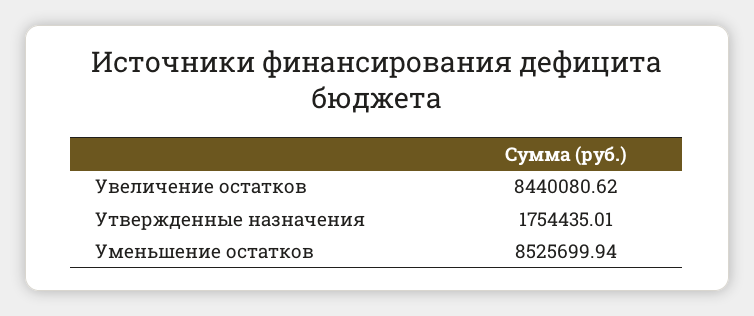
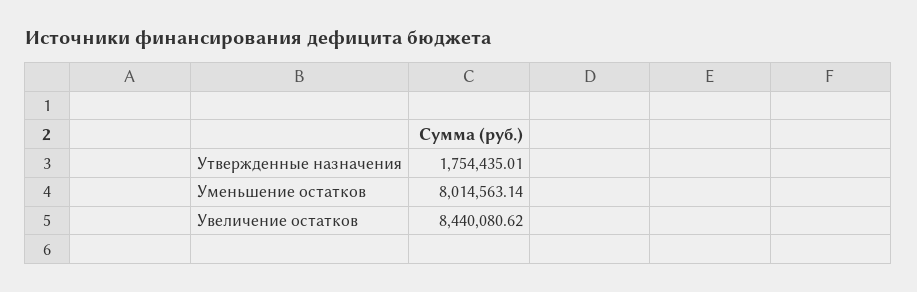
Уменьшение остатков: 8525699.94 -> 8014563.14

